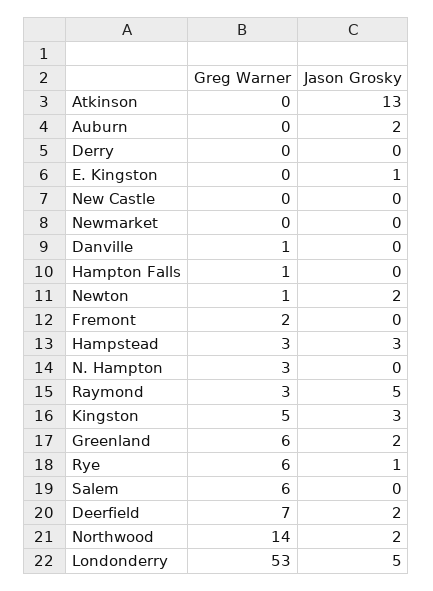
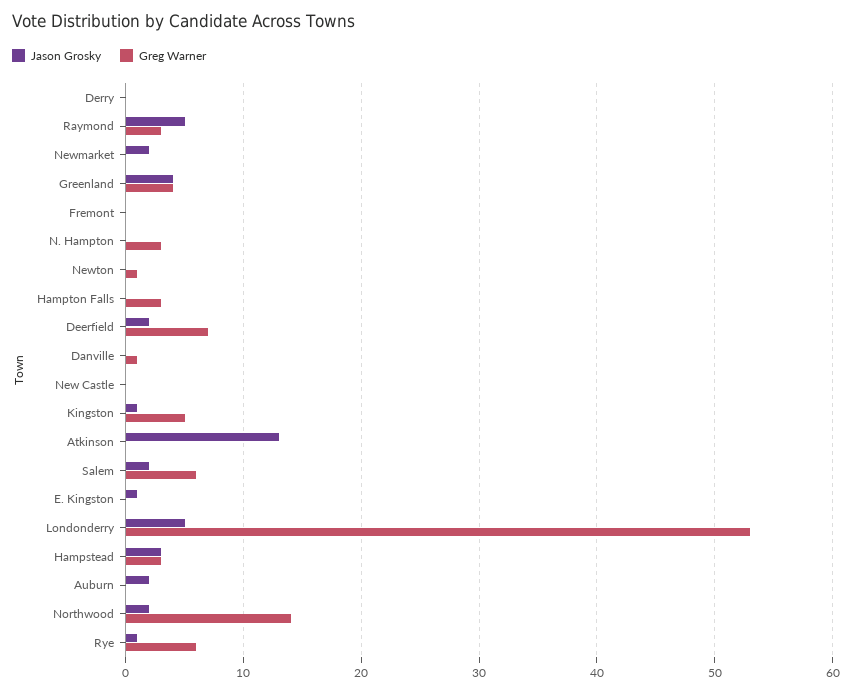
Jason Grosky, Newmarket: 0 -> 2
Greg Warner, Hampton Falls: 1 -> 3
Jason Grosky, Newton: 2 -> 0
Greg Warner, Fremont: 2 -> 0
Jason Grosky, Kingston: 3 -> 1
Greg Warner, Greenland: 6 -> 4
Jason Grosky, Greenland: 2 -> 4
Jason Grosky, Salem: 0 -> 2

